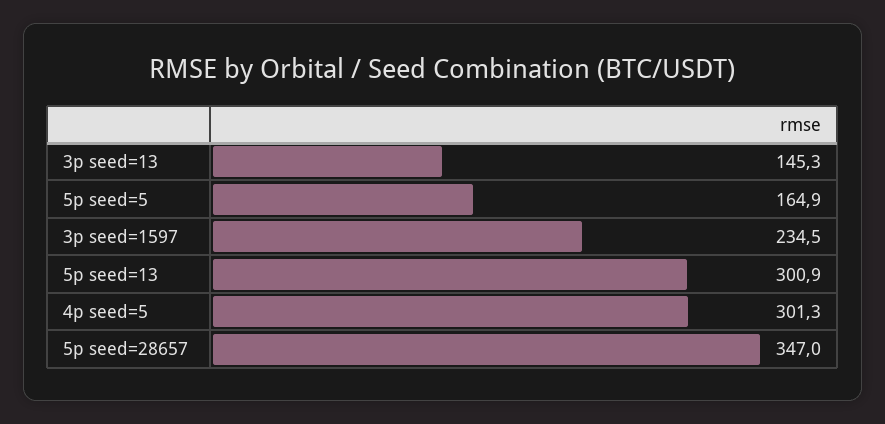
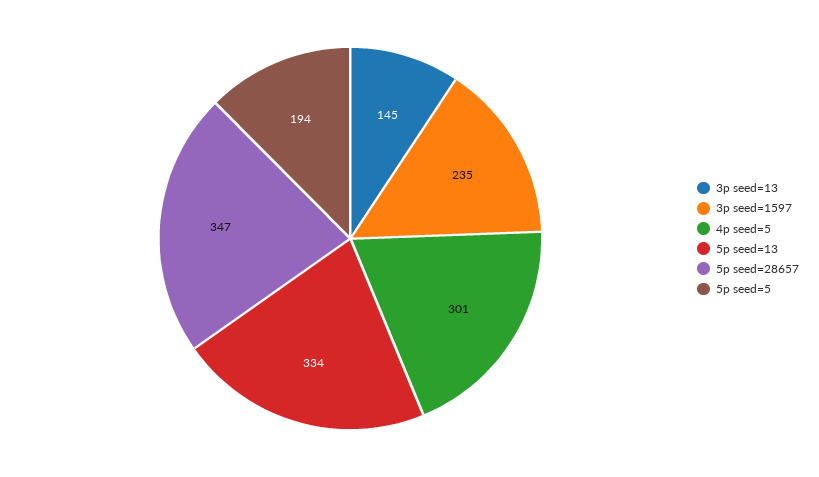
5p seed=5: 164.9 -> 194
5p seed=13: 300.9 -> 334

